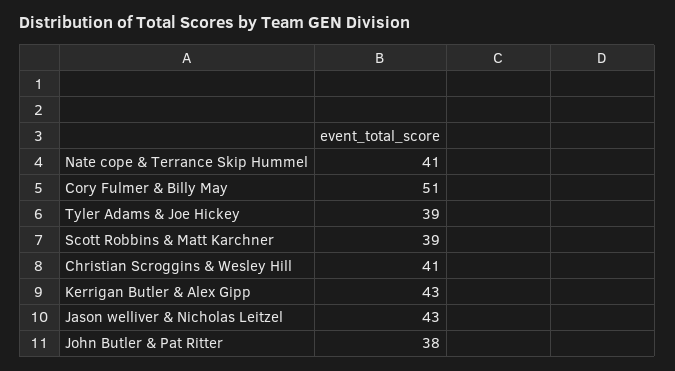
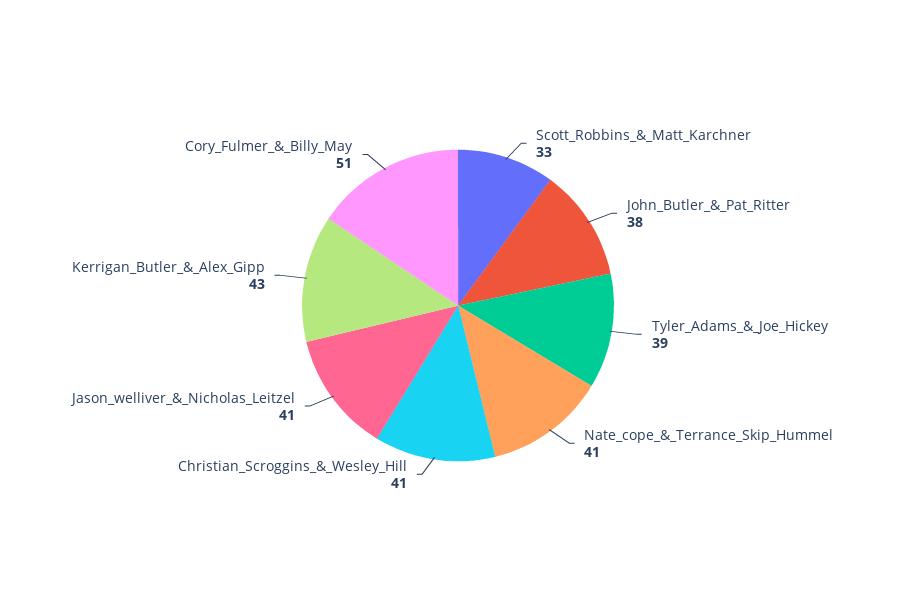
Scott Robbins & Matt Karchner: 39 -> 33
Jason welliver & Nicholas Leitzel: 43 -> 41

